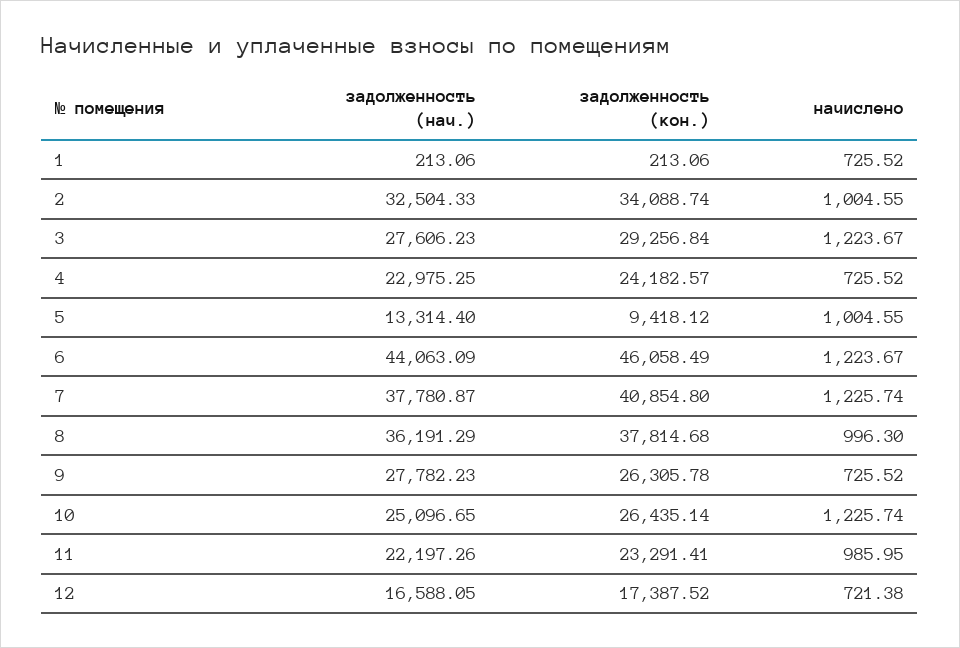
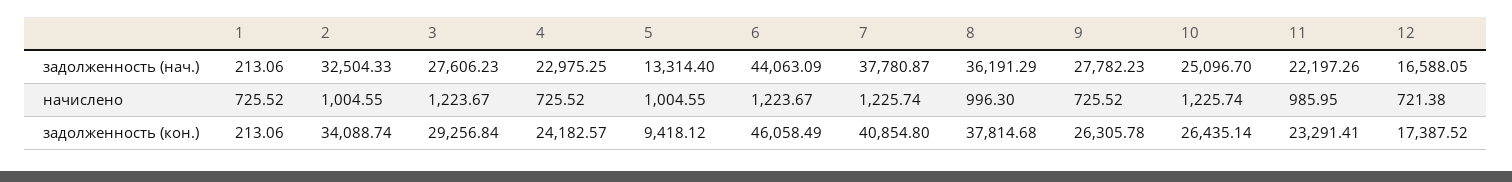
задолженность (нач.), 10: 25096.65 -> 25096.7

